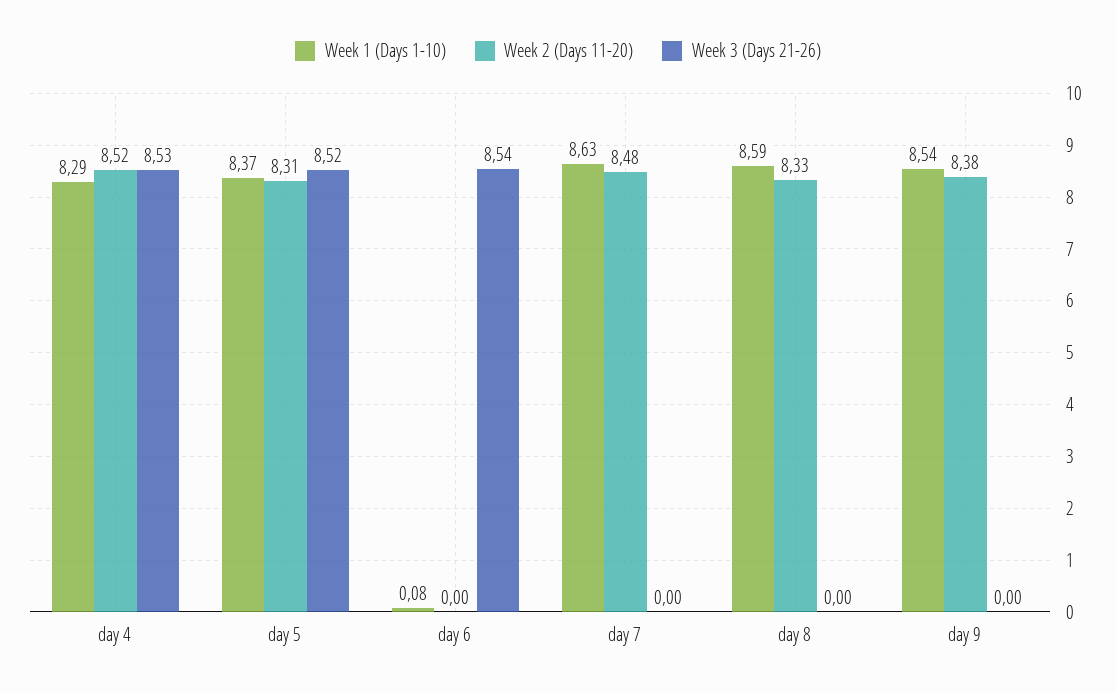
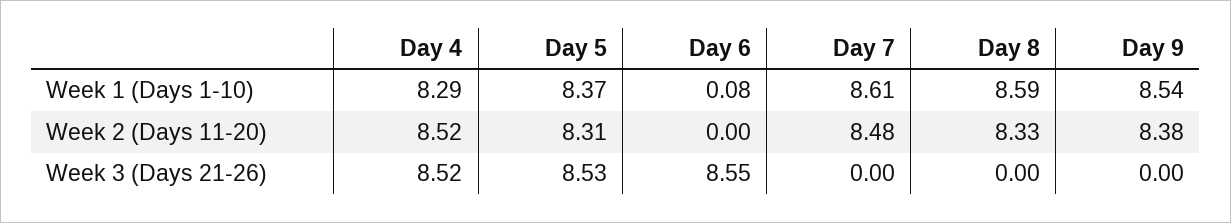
Week 3 (Days 21-26), day 4: 8.53 -> 8.52
Week 3 (Days 21-26), day 5: 8.52 -> 8.53
Week 3 (Days 21-26), day 6: 8.54 -> 8.55
Week 1 (Days 1-10), day 7: 8.63 -> 8.61

